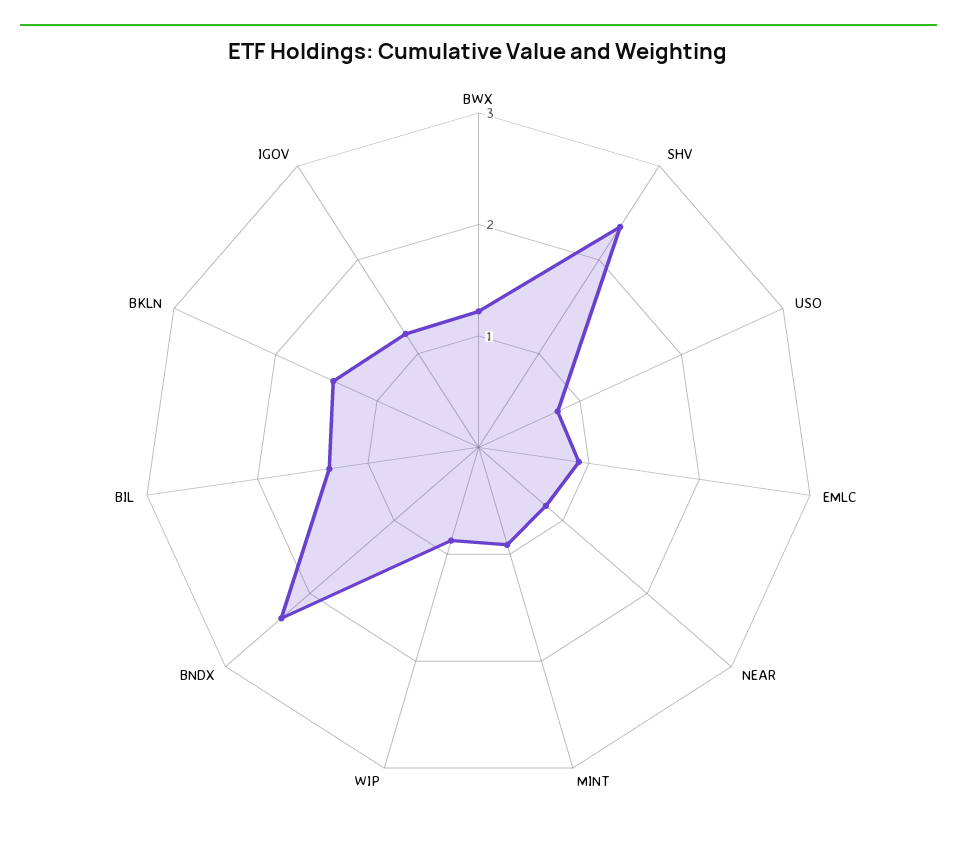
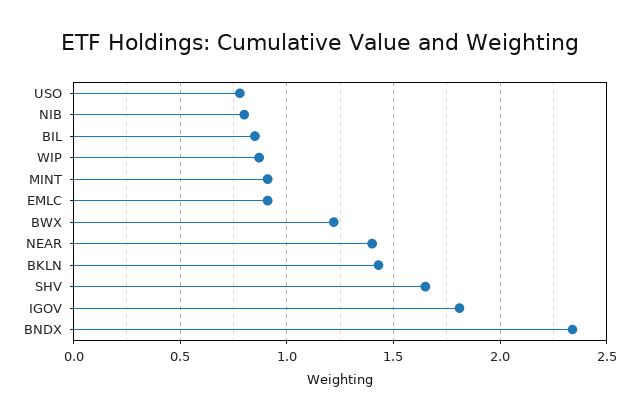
SHV: 2.4 -> 1.65
NEAR: 0.8 -> 1.4
BIL: 1.4 -> 0.85
IGOV: 1.2 -> 1.8
NIB: none -> 0.8

